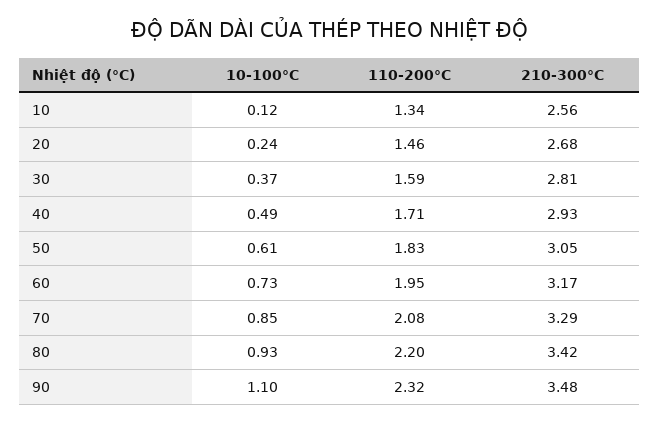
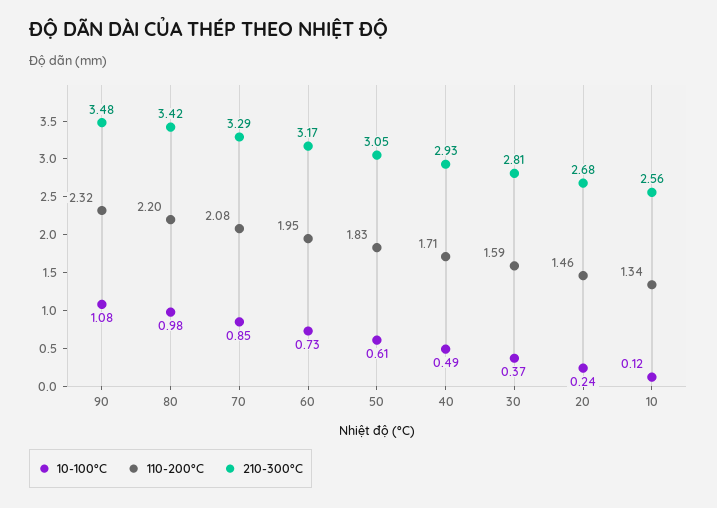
10-100°C, 80: 0.93 -> 0.98
10-100°C, 90: 1.1 -> 1.08

